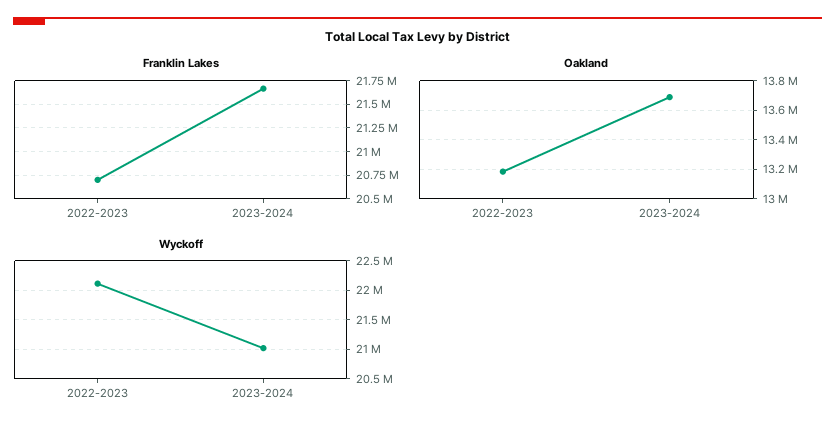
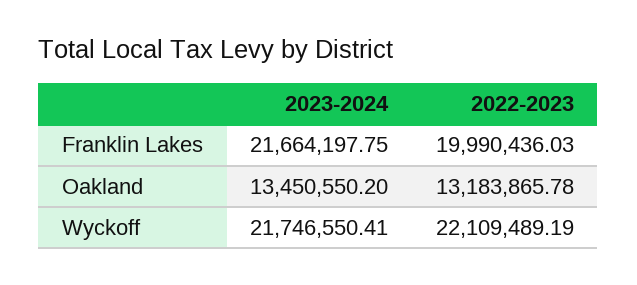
Franklin Lakes, 2022-2023: 20750000 -> 19990436.03
Oakland, 2023-2024: 13700000 -> 13450550.2
Wyckoff, 2023-2024: 21000000 -> 21746550.41

